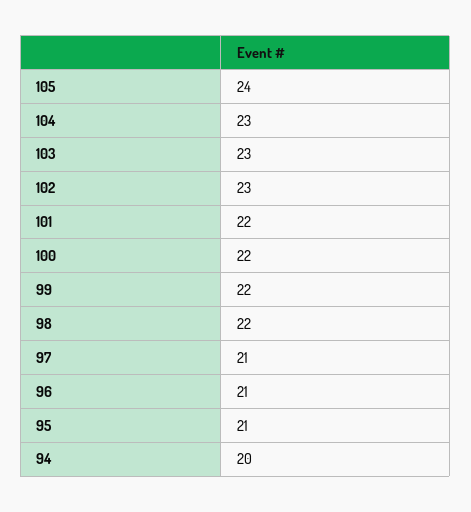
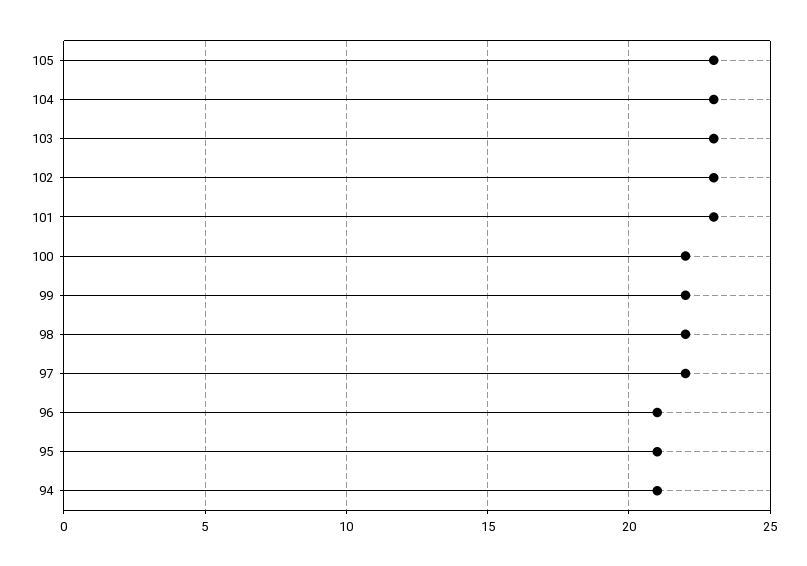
105: 24 -> 23
101: 22 -> 23
97: 21 -> 22
94: 20 -> 21

